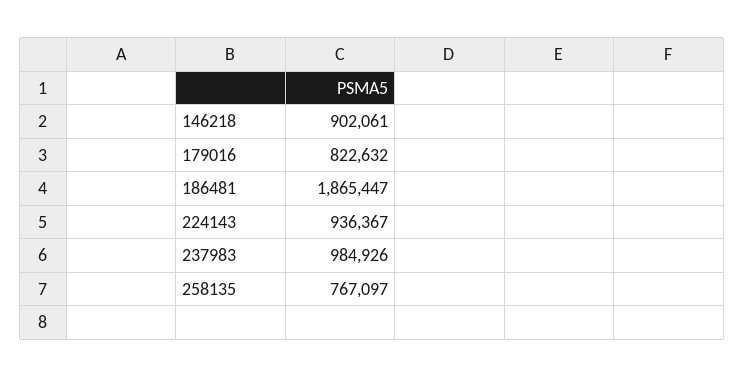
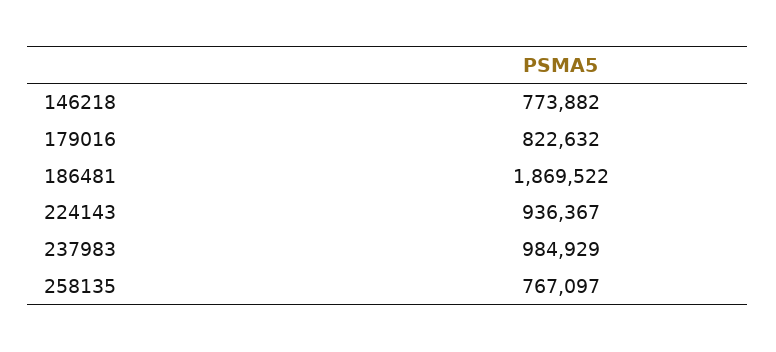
146218: 902061 -> 773882
186481: 1865447 -> 1869522
237983: 984926 -> 984929

